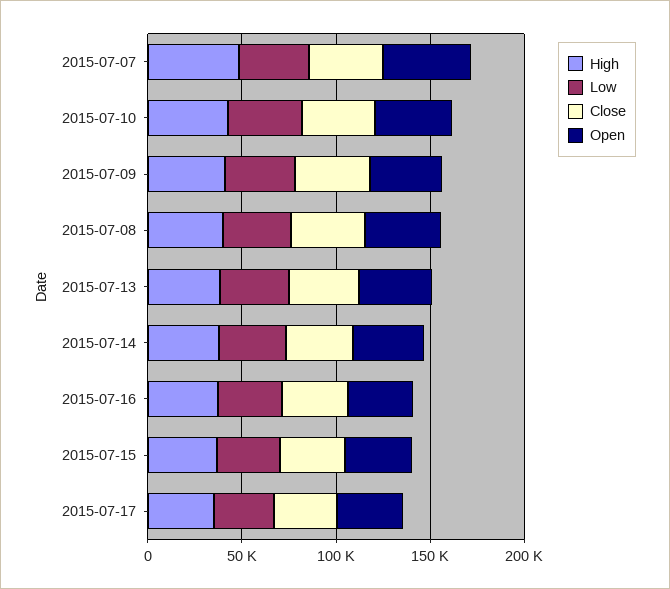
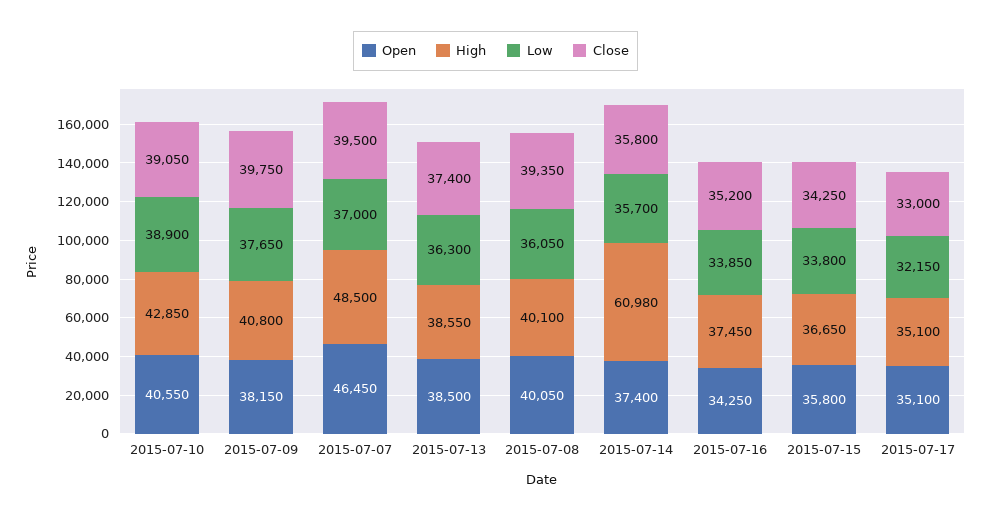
High, 2015-07-14: 40000 -> 60980

